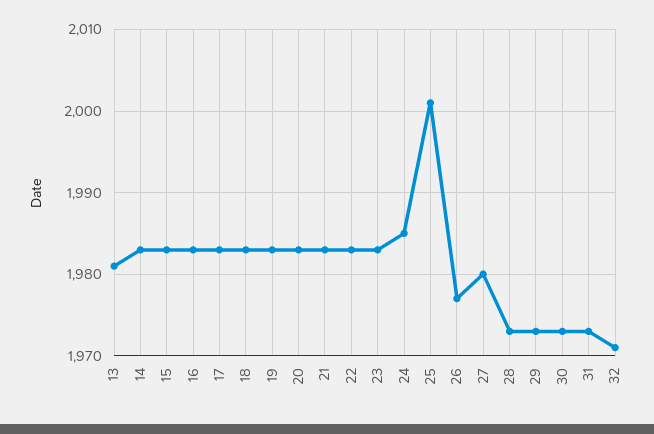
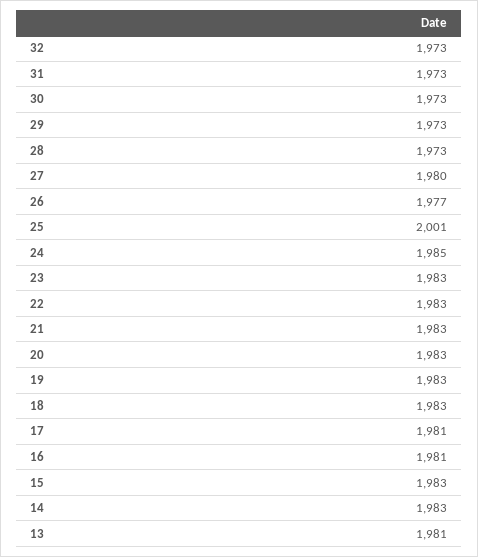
16: 1983 -> 1981
17: 1983 -> 1981
32: 1971 -> 1973

